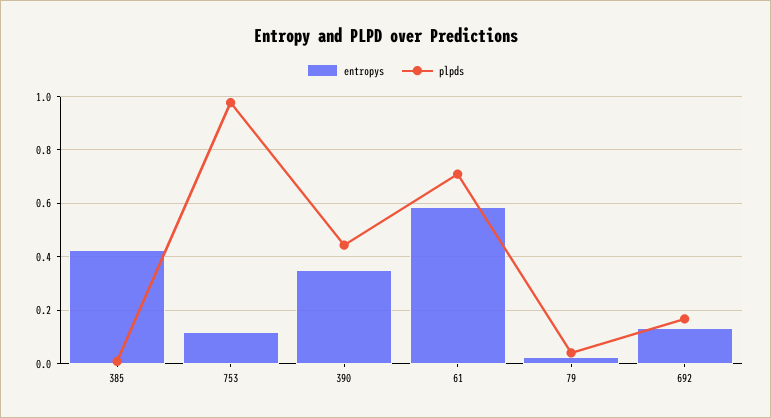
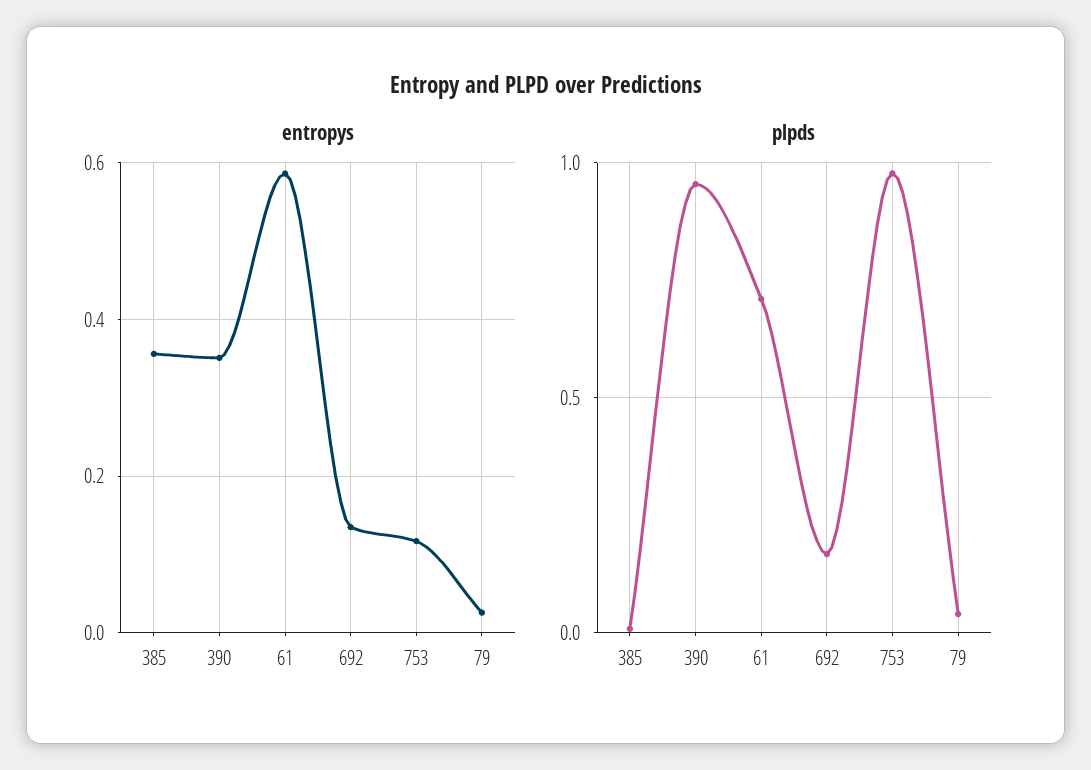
entropys, 385: 0.425 -> 0.36
plpds, 390: 0.45 -> 0.95

